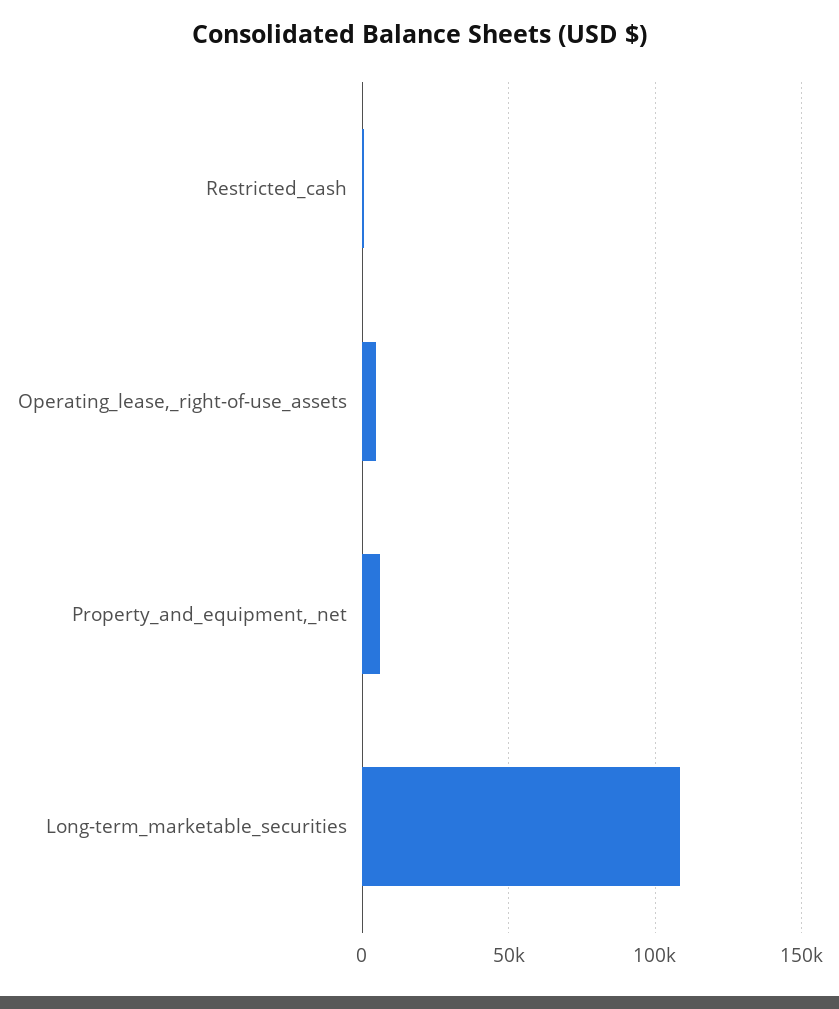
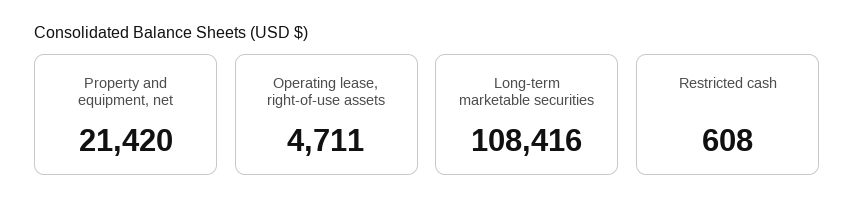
Property_and_equipment,_net: 5000 -> 21420

